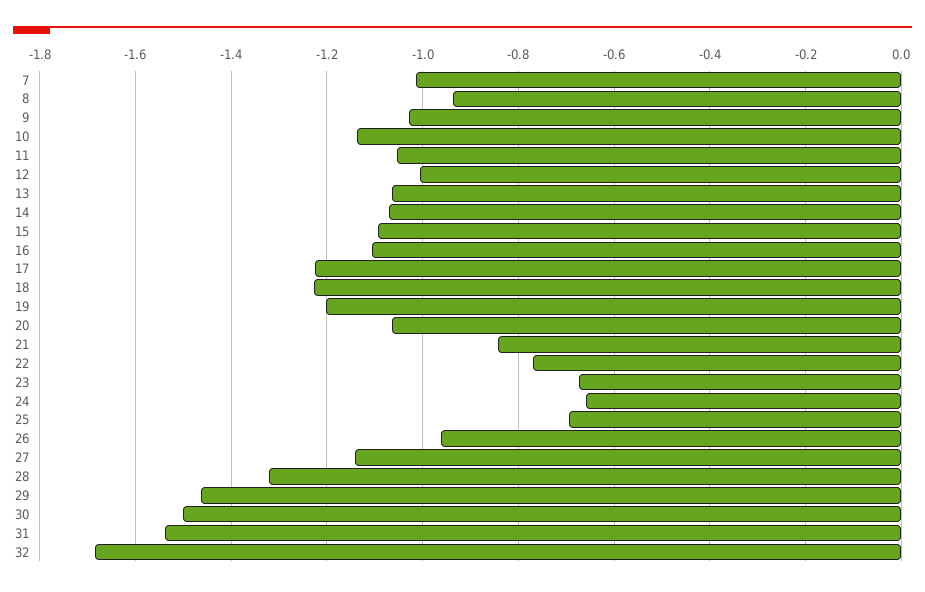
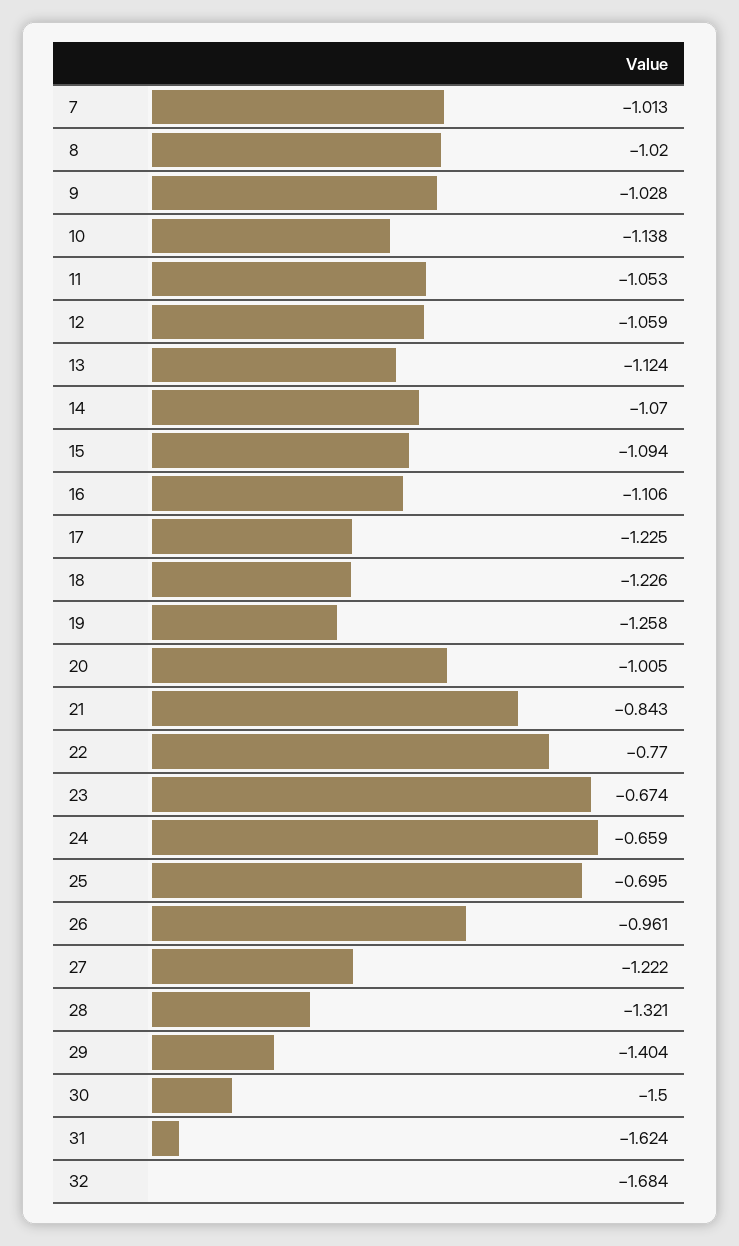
8: -0.94 -> -1.02
12: -1 -> -1.059
13: -1.06 -> -1.124
19: -1.2 -> -1.258
20: -1.06 -> -1.005
27: -1.14 -> -1.222
29: -1.46 -> -1.404
31: -1.54 -> -1.624

